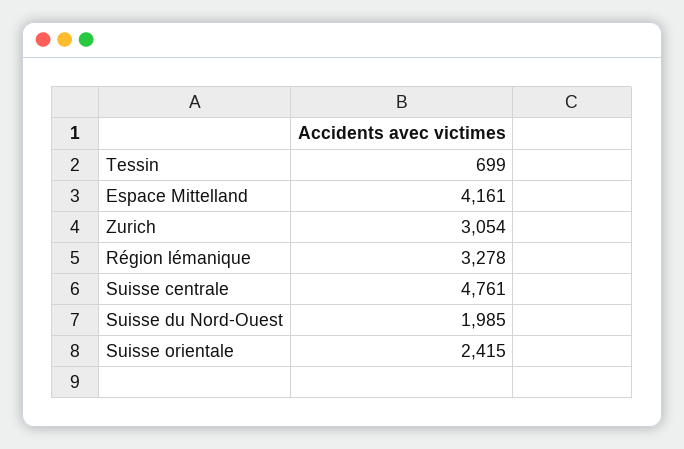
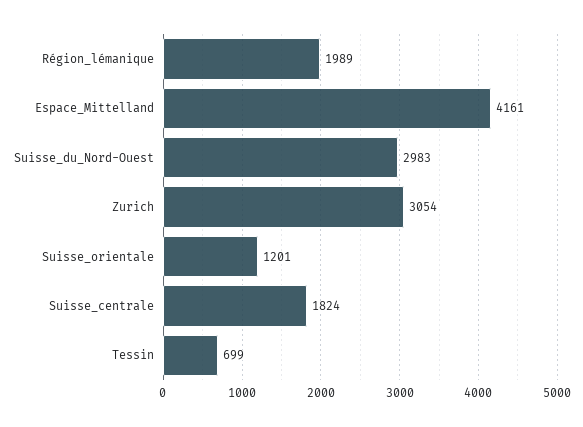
Région lémanique: 3278 -> 1989
Suisse centrale: 4761 -> 1824
Suisse du Nord-Ouest: 1985 -> 2983
Suisse orientale: 2415 -> 1201

